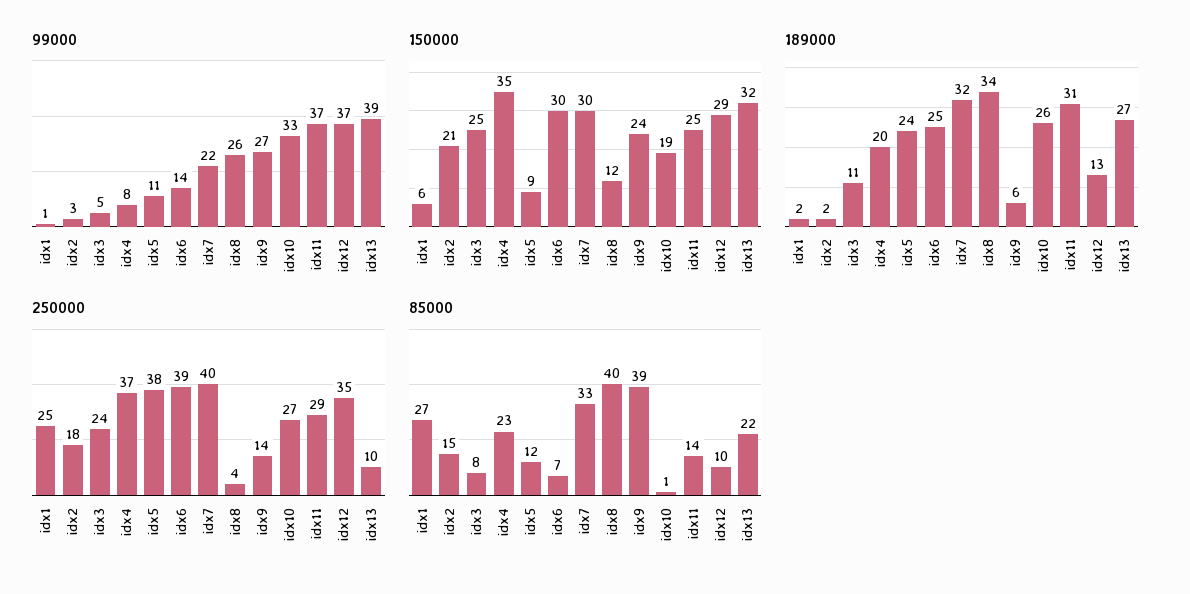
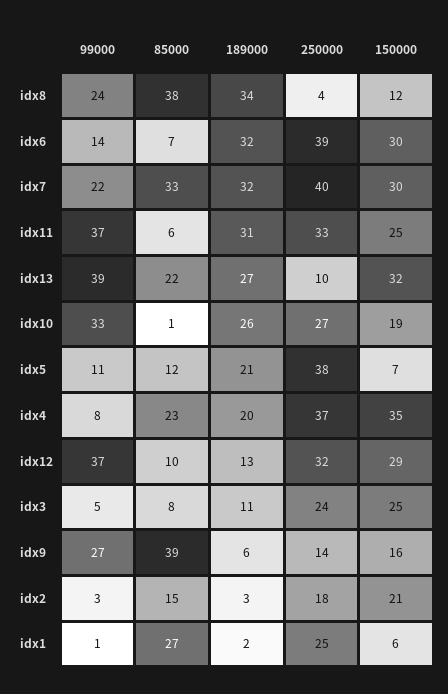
99000, idx8: 26 -> 24
150000, idx5: 9 -> 7
150000, idx9: 24 -> 16
189000, idx2: 2 -> 3
189000, idx5: 24 -> 21
189000, idx6: 25 -> 32
250000, idx11: 29 -> 33
250000, idx12: 35 -> 32
85000, idx8: 40 -> 38
85000, idx11: 14 -> 6

